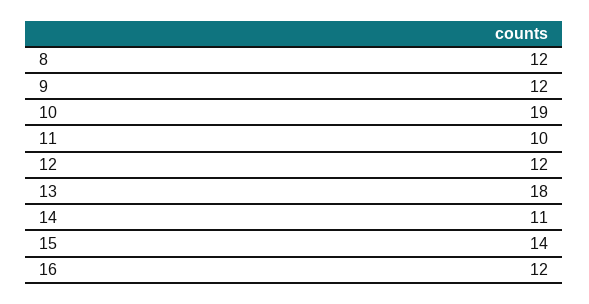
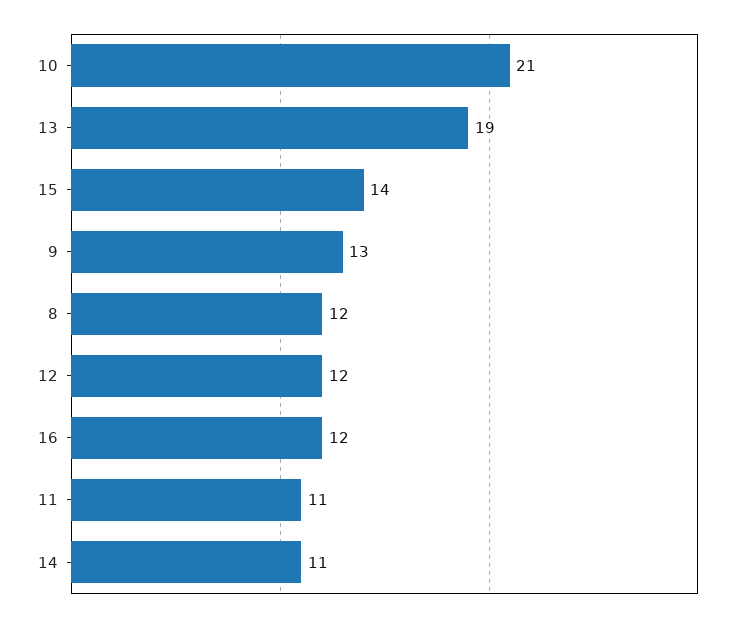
9: 12 -> 13
10: 19 -> 21
11: 10 -> 11
13: 18 -> 19

